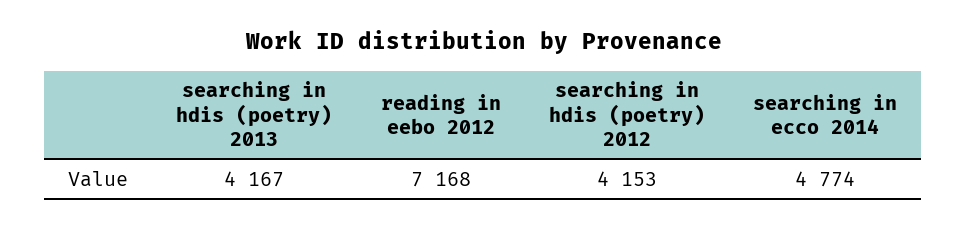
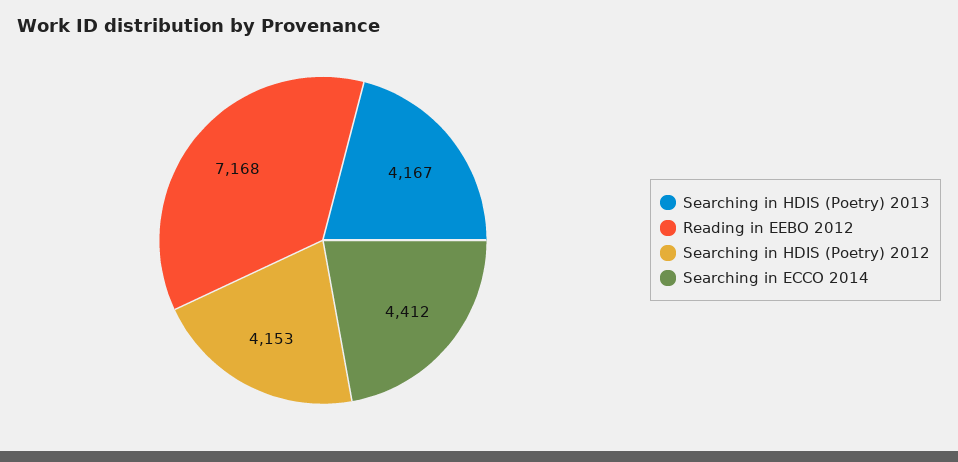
searching in ecco 2014: 4774 -> 4412

